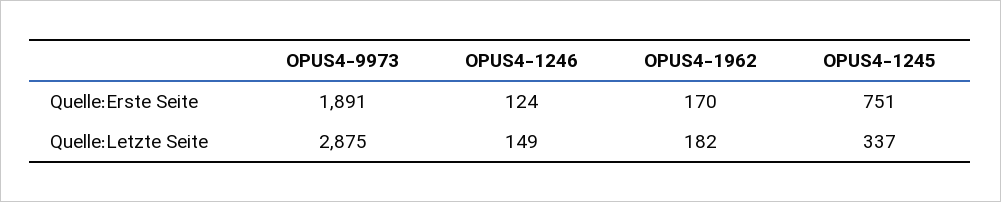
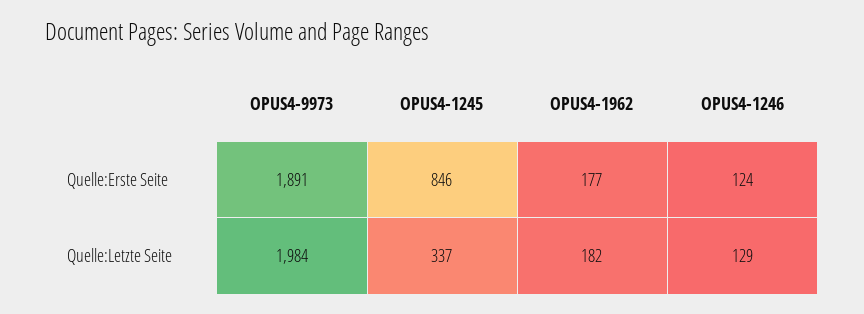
OPUS4-1962, Quelle:Erste Seite: 170 -> 177
OPUS4-1245, Quelle:Erste Seite: 751 -> 846
OPUS4-9973, Quelle:Letzte Seite: 2875 -> 1984
OPUS4-1246, Quelle:Letzte Seite: 149 -> 129

